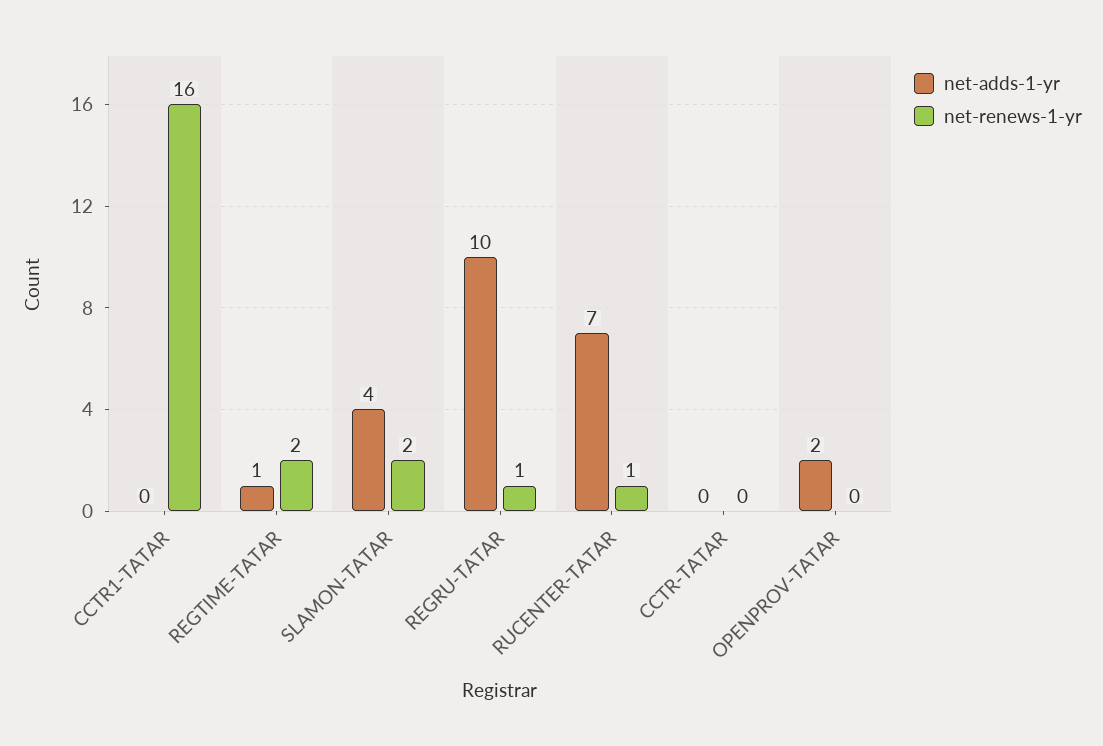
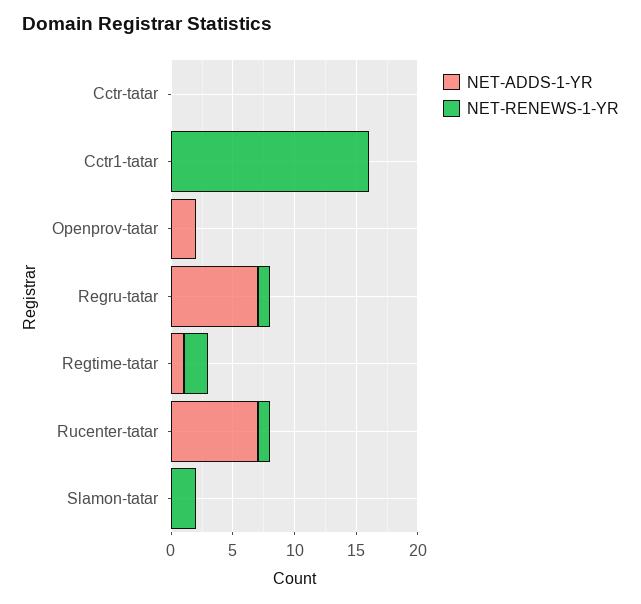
net-adds-1-yr, SLAMON-TATAR: 4 -> 0
net-adds-1-yr, REGRU-TATAR: 10 -> 7

